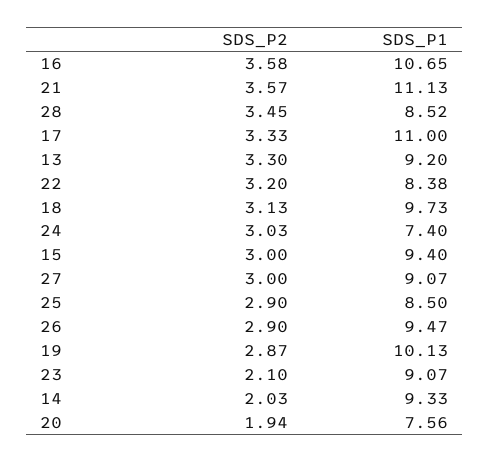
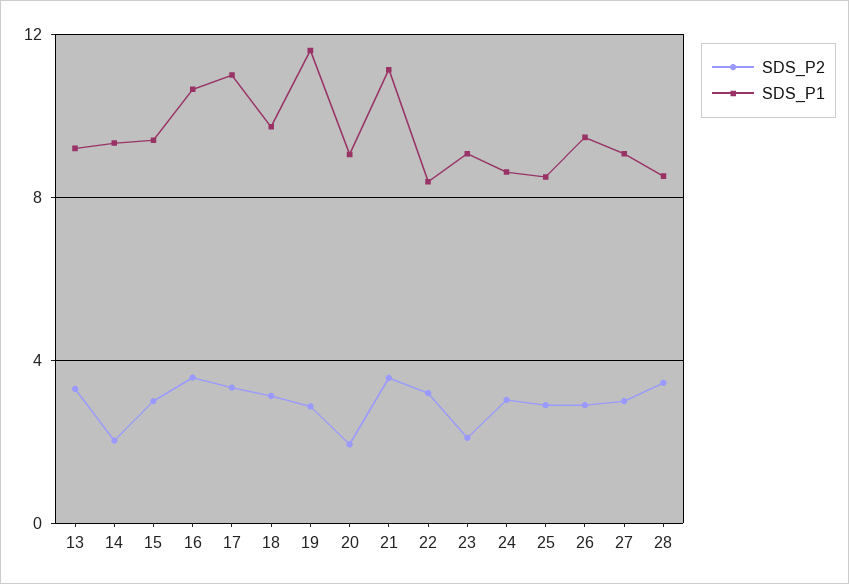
SDS_P1, 24: 7.4 -> 8.5
SDS_P1, 19: 10.13 -> 11.5
SDS_P1, 20: 7.56 -> 9

